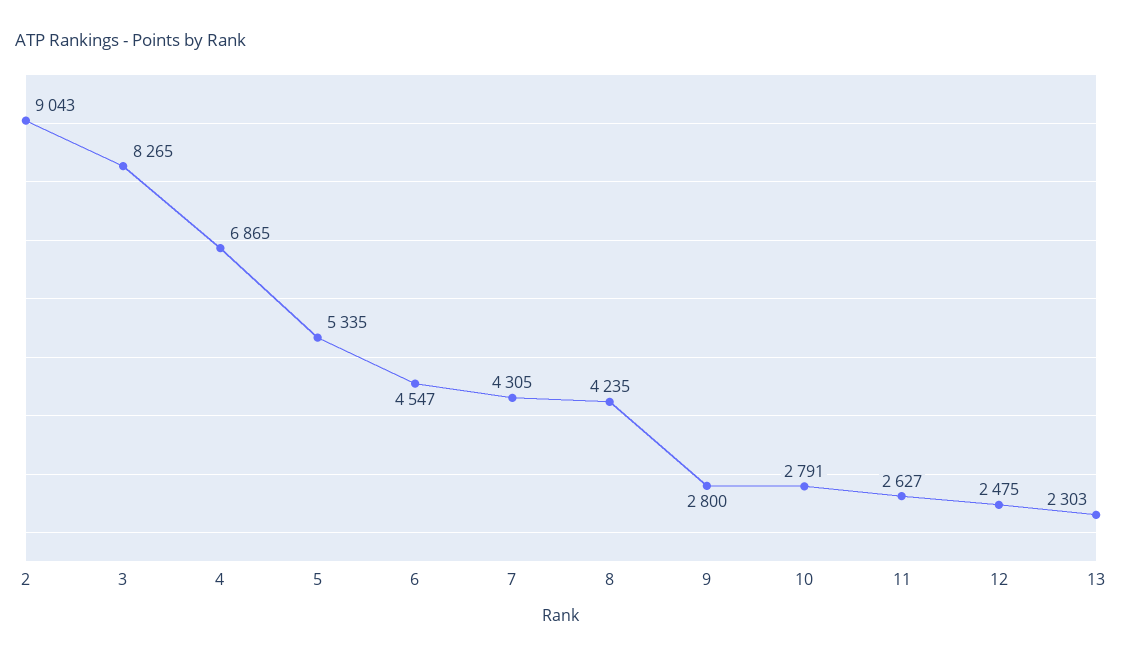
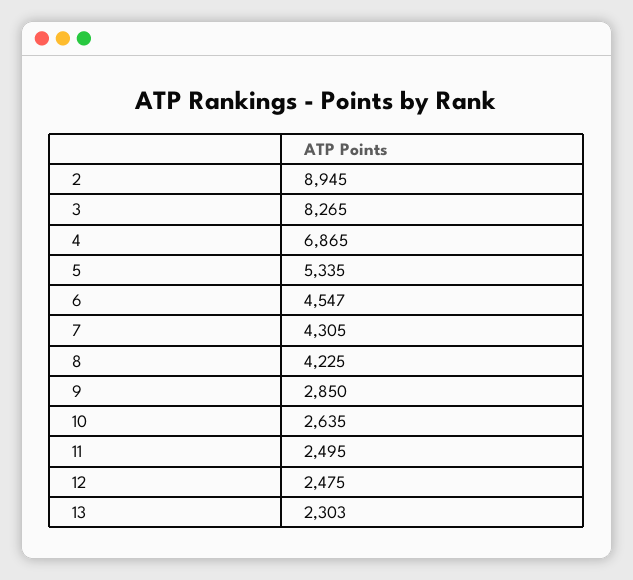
2: 9043 -> 8945
8: 4235 -> 4225
9: 2800 -> 2850
10: 2791 -> 2635
11: 2627 -> 2495

